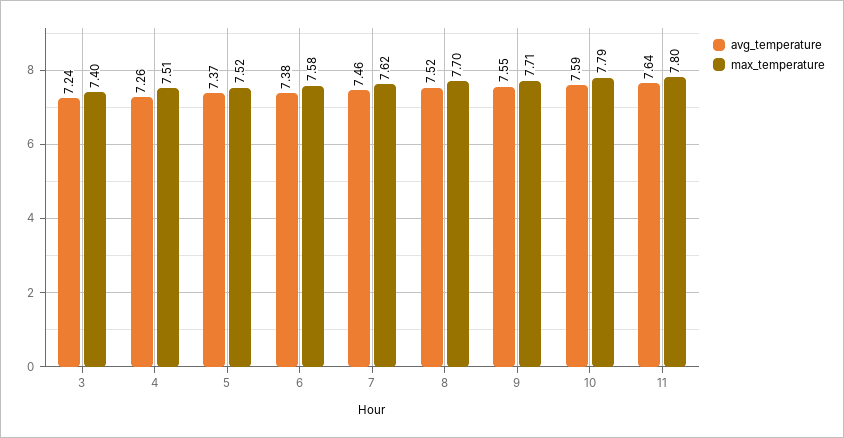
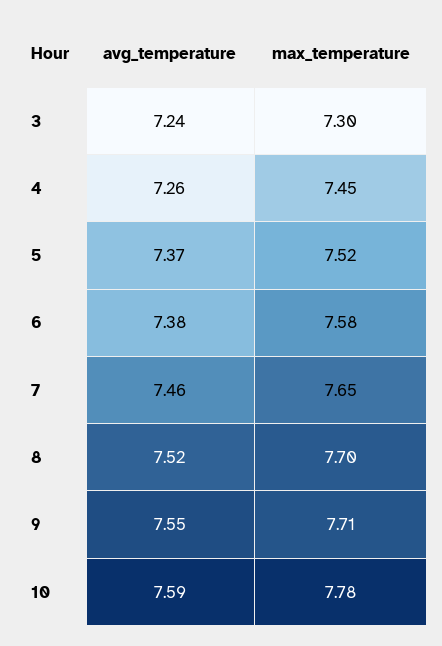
max_temperature, 3: 7.4 -> 7.3
max_temperature, 4: 7.51 -> 7.45
max_temperature, 7: 7.62 -> 7.65
max_temperature, 10: 7.79 -> 7.78
avg_temperature, 11: 7.64 -> none
max_temperature, 11: 7.8 -> none

